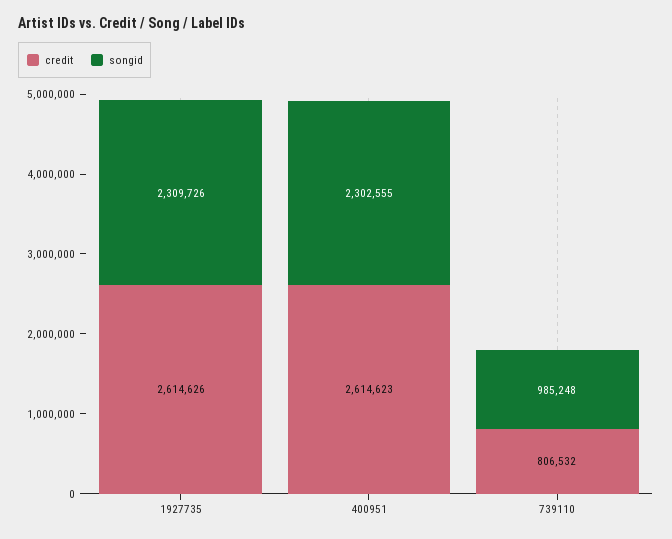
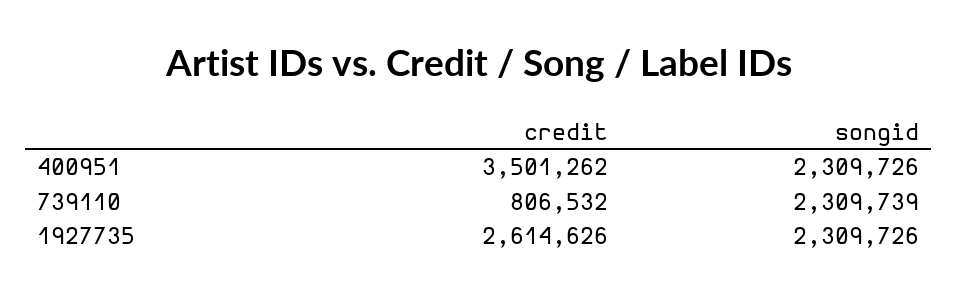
credit, 400951: 2614623 -> 3501262
songid, 400951: 2302555 -> 2309726
songid, 739110: 985248 -> 2309739

